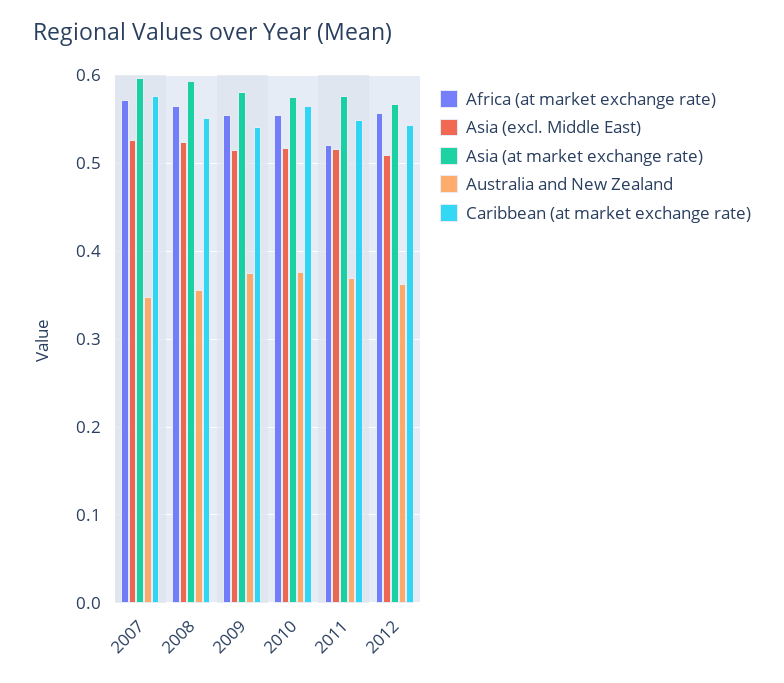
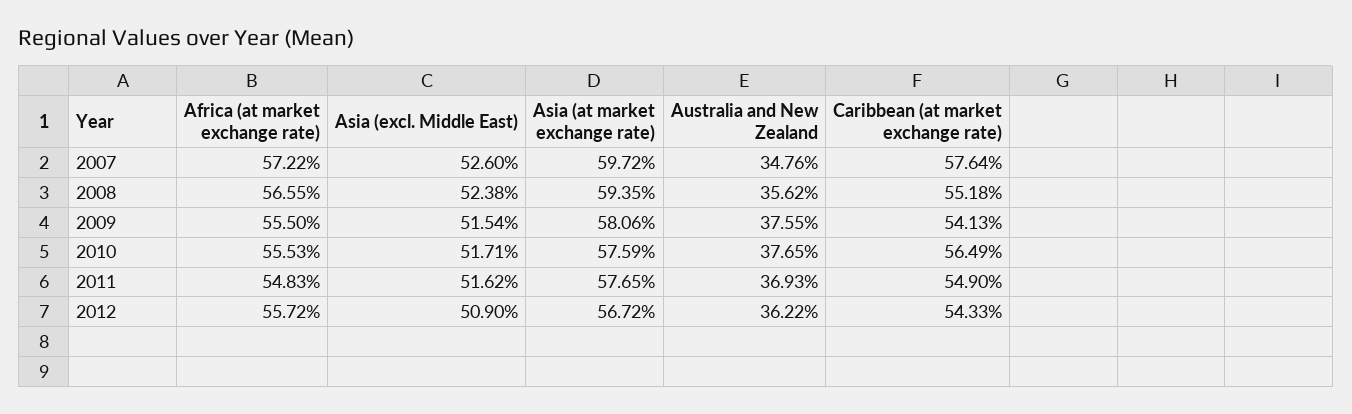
Africa (at market exchange rate), 2011: 0.52 -> 0.5483

